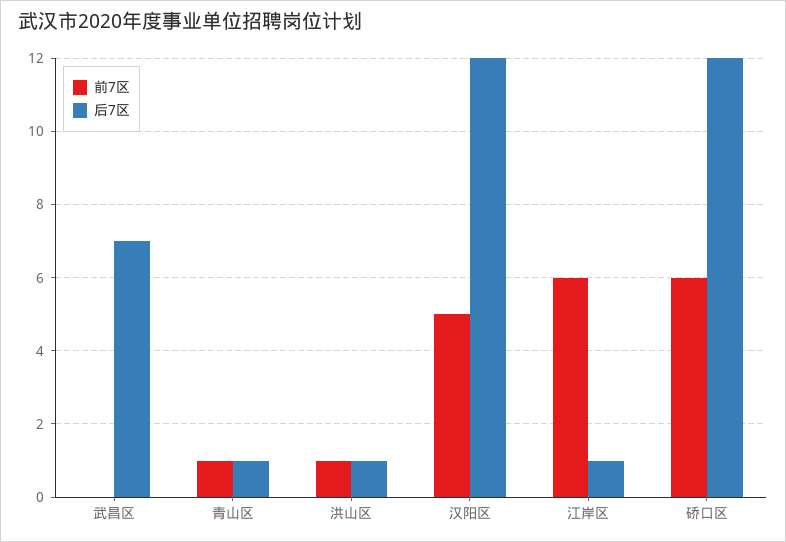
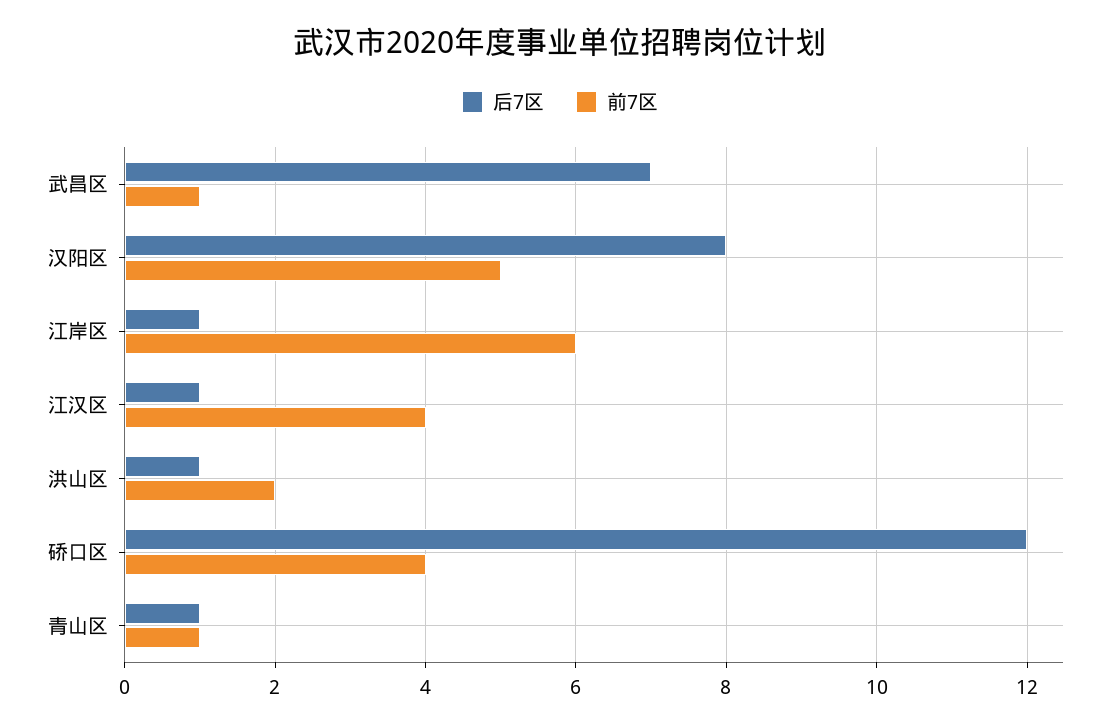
前7区, 武昌区: 0 -> 1
前7区, 洪山区: 1 -> 2
后7区, 汉阳区: 12 -> 8
前7区, 硚口区: 6 -> 4
后7区, 江汉区: none -> 1
前7区, 江汉区: none -> 4

